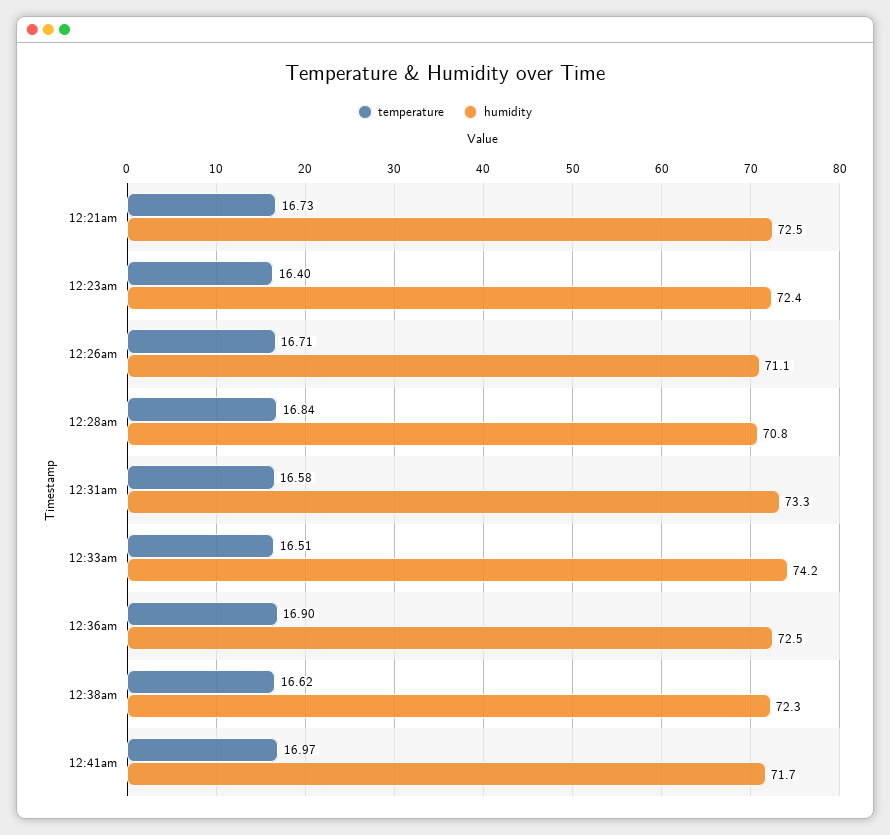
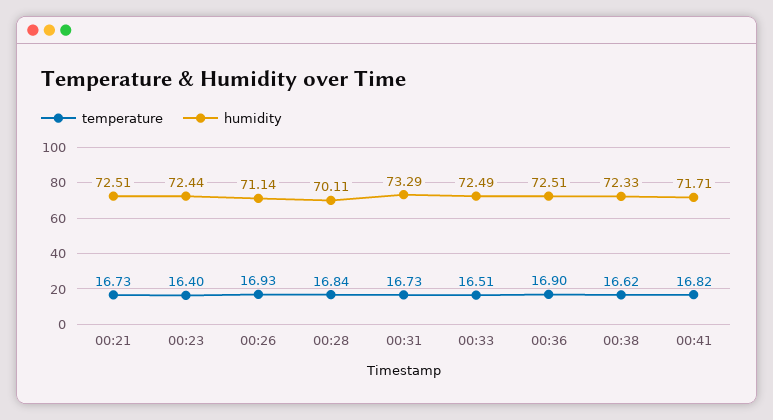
temperature, 12:26am: 16.71 -> 16.93
humidity, 12:28am: 70.8 -> 70.11
temperature, 12:31am: 16.58 -> 16.73
humidity, 12:33am: 74.2 -> 72.49
temperature, 12:41am: 16.97 -> 16.82

